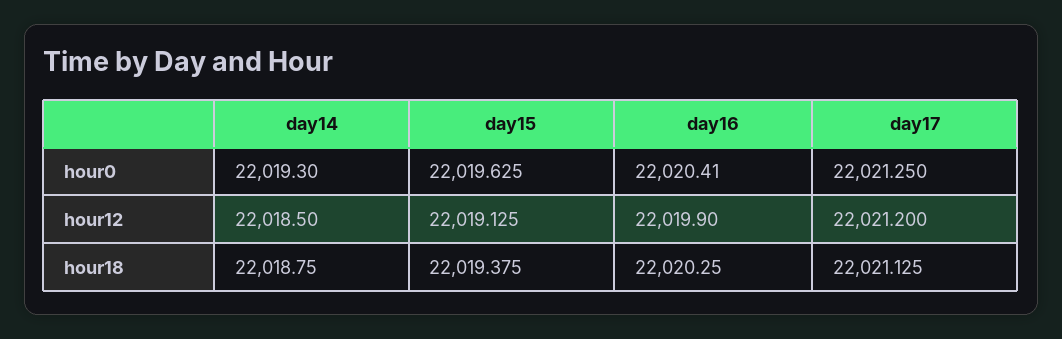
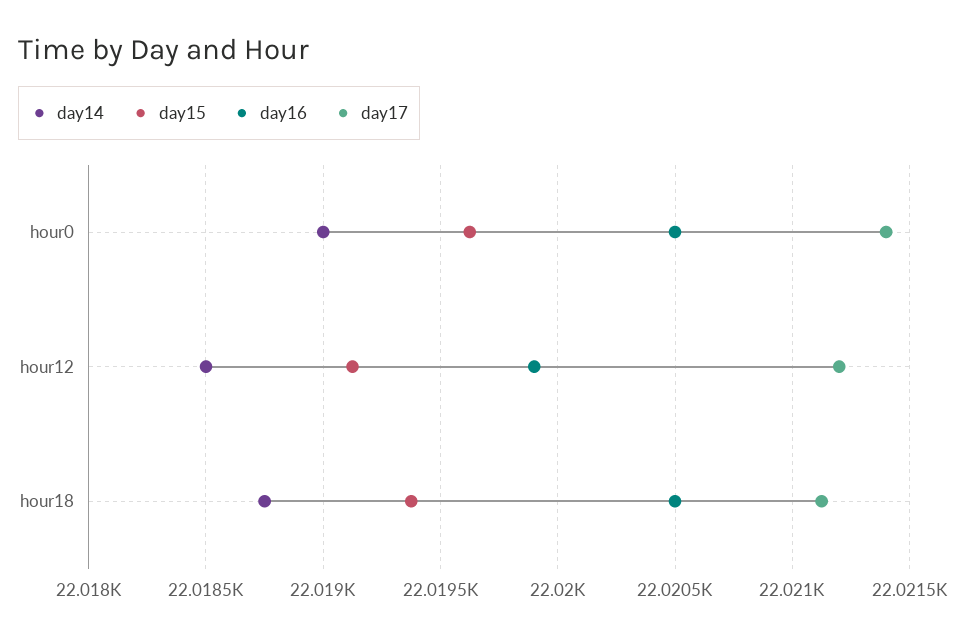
day14, hour0: 22019.3 -> 22019
day16, hour0: 22020.41 -> 22020.5
day17, hour0: 22021.25 -> 22021.4
day16, hour18: 22020.25 -> 22020.5

